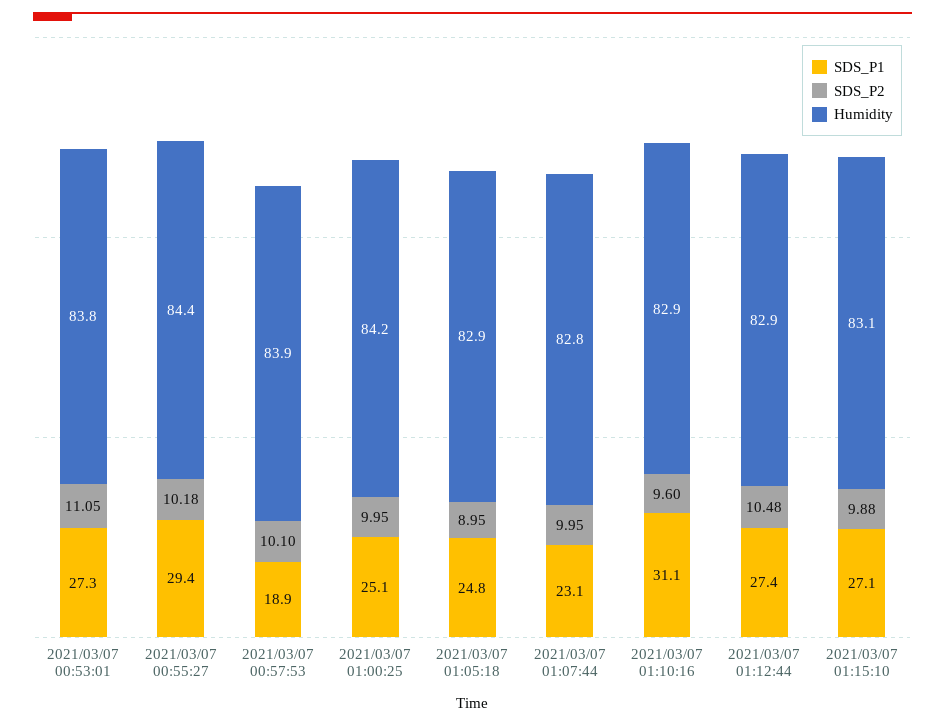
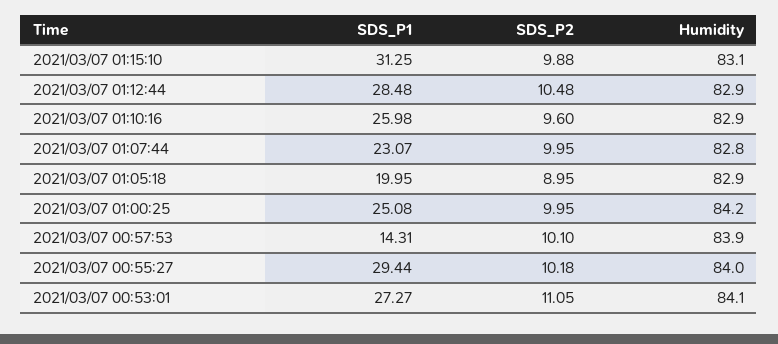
Humidity, 2021/03/07 00:53:01: 83.8 -> 84.1
Humidity, 2021/03/07 00:55:27: 84.4 -> 84
SDS_P1, 2021/03/07 00:57:53: 18.9 -> 14.31
SDS_P1, 2021/03/07 01:05:18: 24.8 -> 19.95
SDS_P1, 2021/03/07 01:10:16: 31.1 -> 25.98
SDS_P1, 2021/03/07 01:12:44: 27.4 -> 28.48
SDS_P1, 2021/03/07 01:15:10: 27.1 -> 31.25

